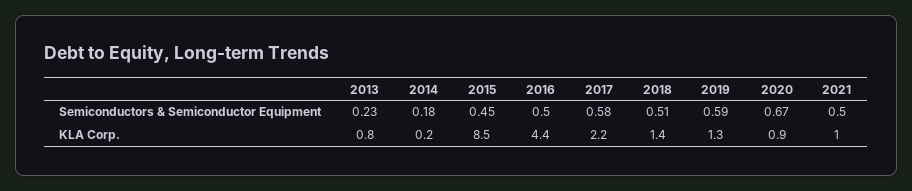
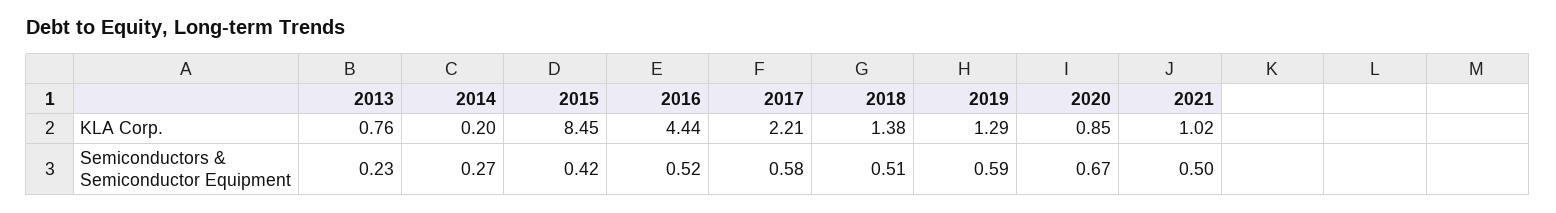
2014, Semiconductors & Semiconductor Equipment: 0.18 -> 0.27
2015, Semiconductors & Semiconductor Equipment: 0.45 -> 0.42
2016, Semiconductors & Semiconductor Equipment: 0.5 -> 0.52

